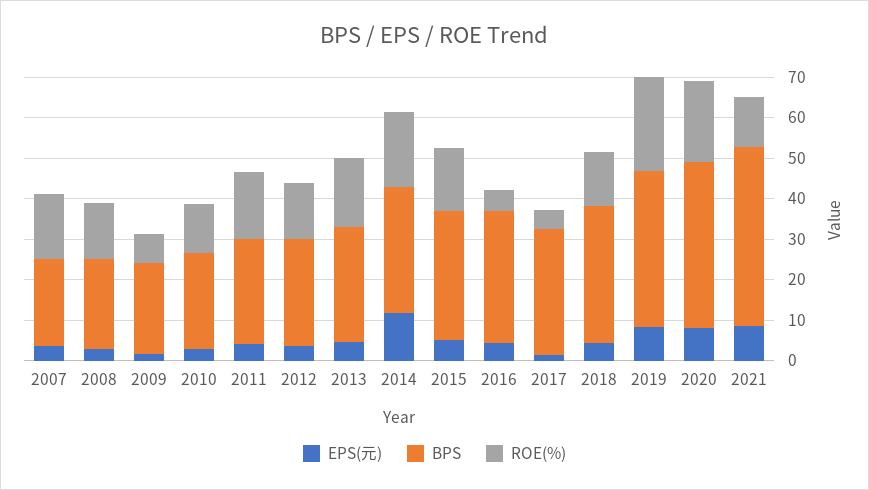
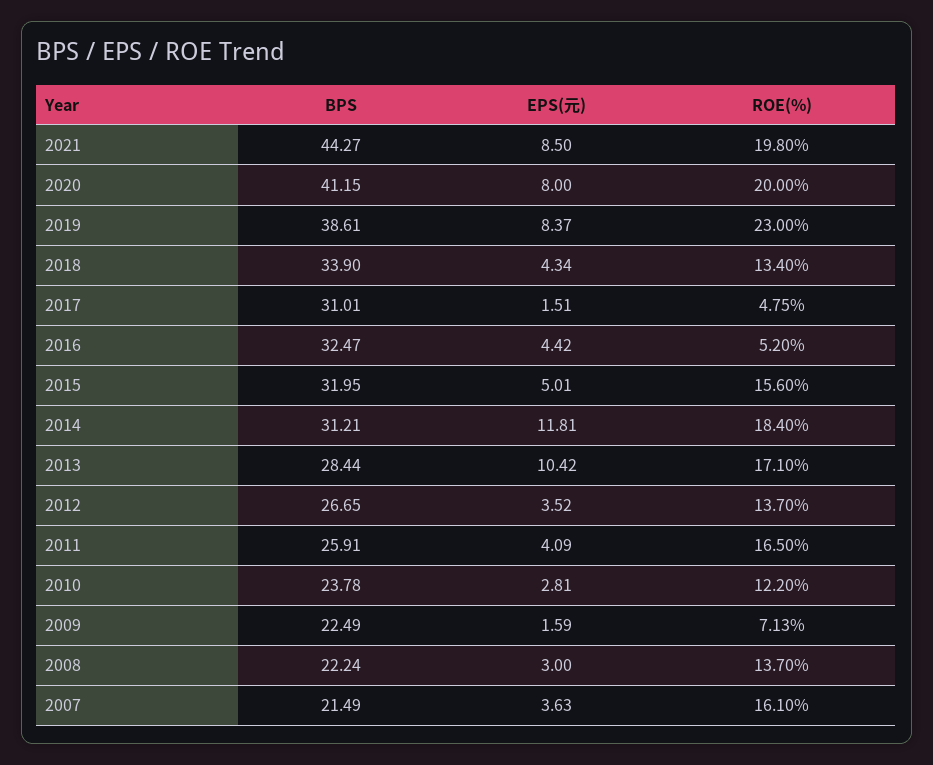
EPS(元), 2013: 4 -> 10.42
ROE(%), 2021: 12 -> 19.8

